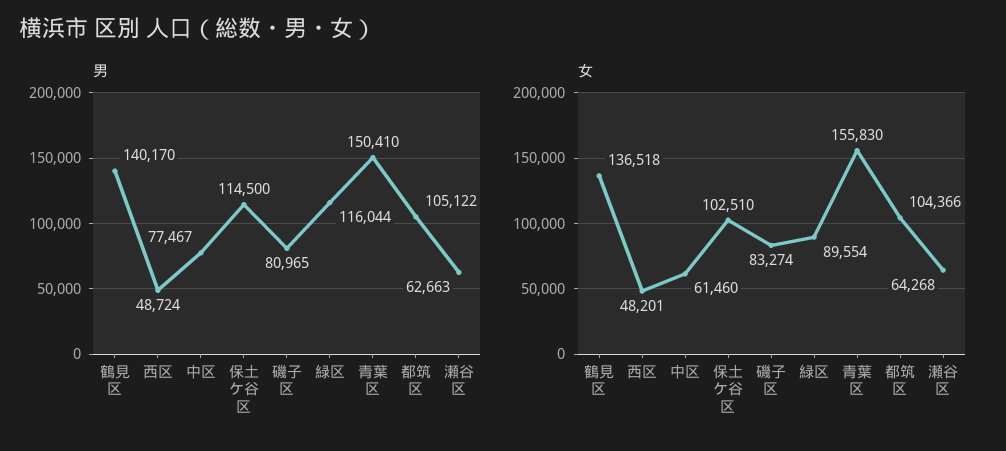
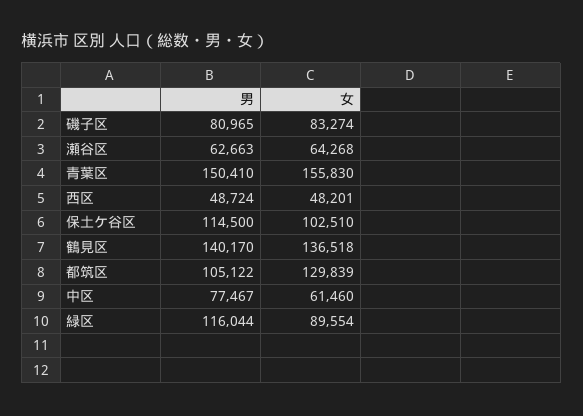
女, 都筑区: 104366 -> 129839

